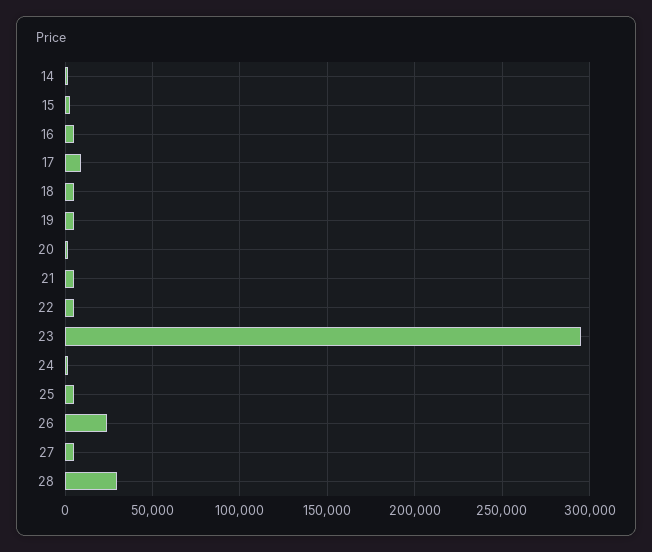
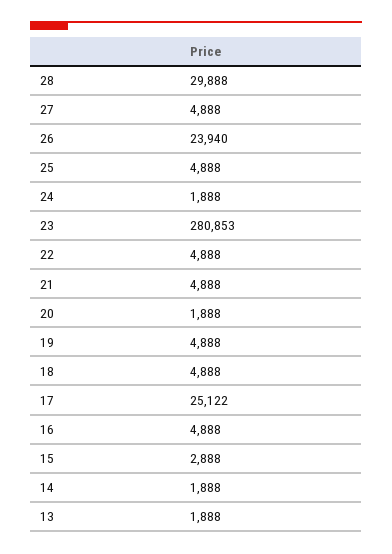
17: 10000 -> 25122
23: 295000 -> 280853
13: none -> 1888

